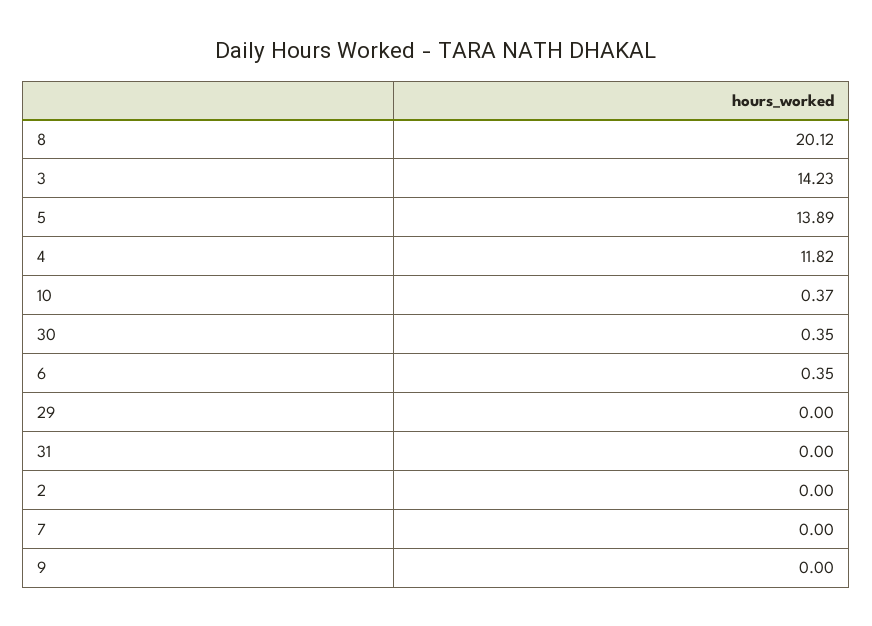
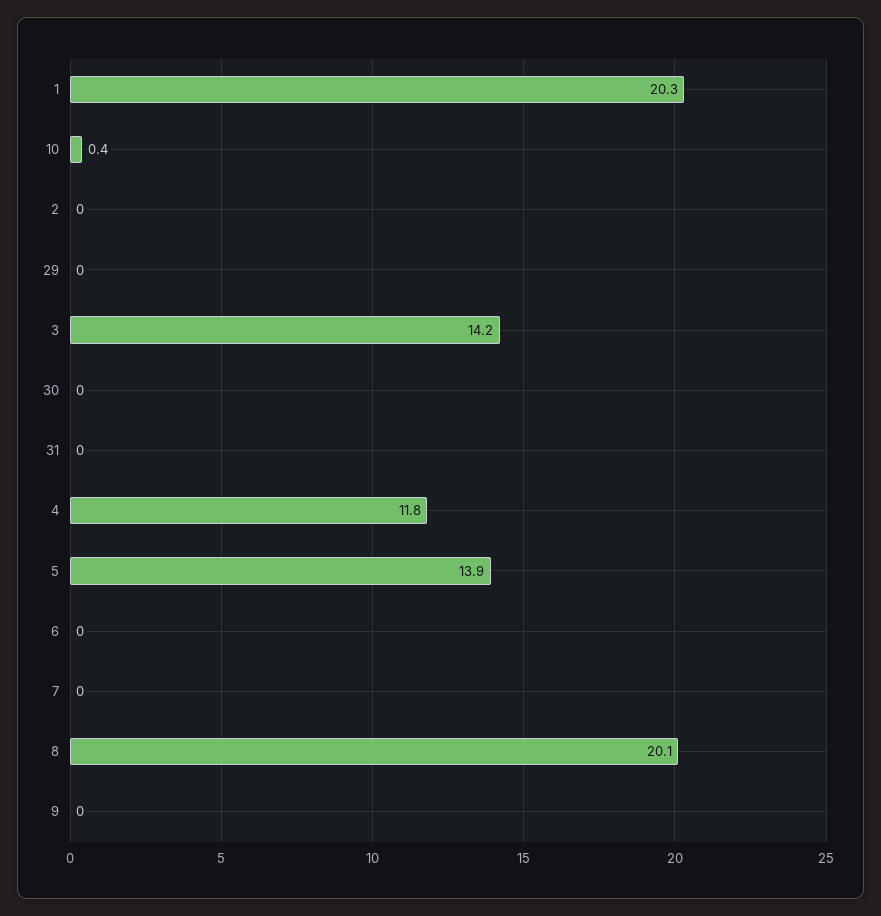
30: 0.35 -> 0
6: 0.35 -> 0
1: none -> 20.3

